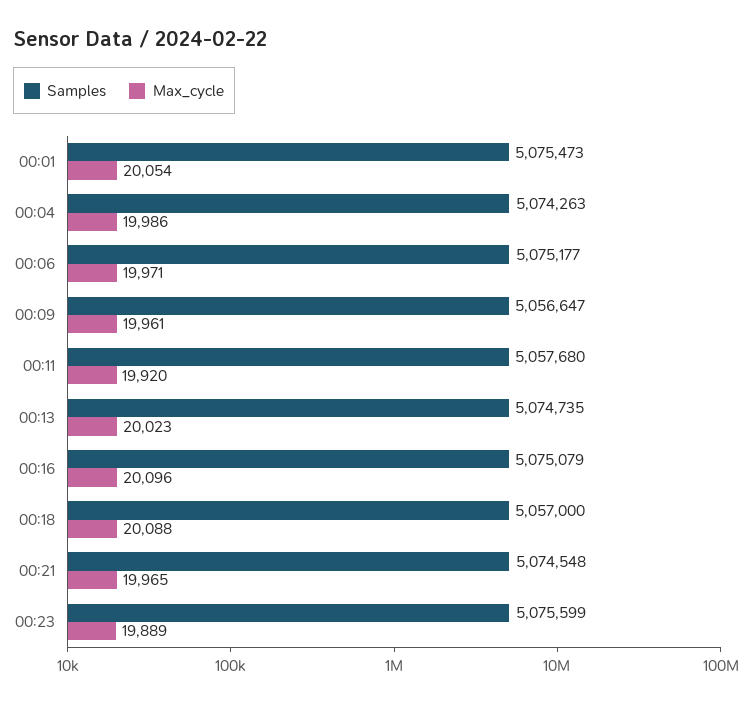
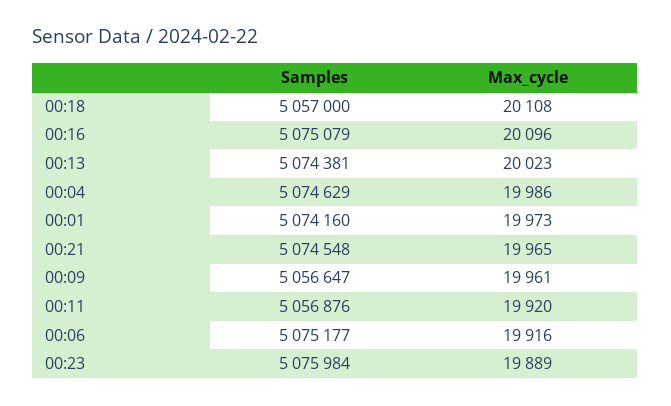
Samples, 00:01: 5075473 -> 5074160
Max_cycle, 00:01: 20054 -> 19973
Samples, 00:04: 5074263 -> 5074629
Max_cycle, 00:06: 19971 -> 19916
Samples, 00:11: 5057680 -> 5056876
Samples, 00:13: 5074735 -> 5074381
Max_cycle, 00:18: 20088 -> 20108
Samples, 00:23: 5075599 -> 5075984

